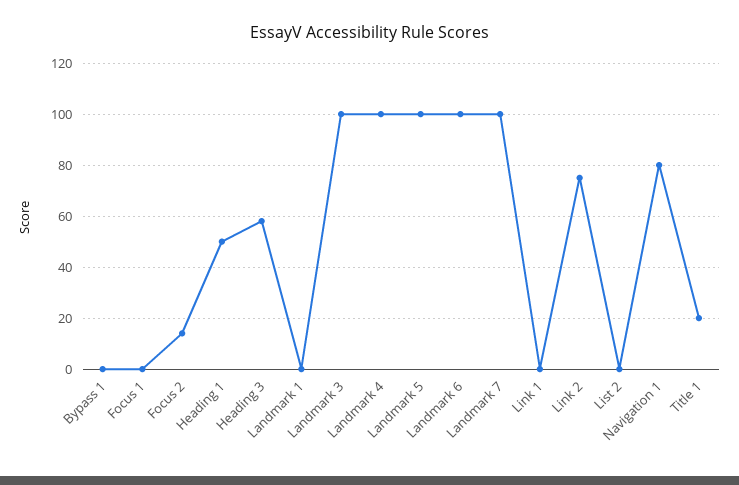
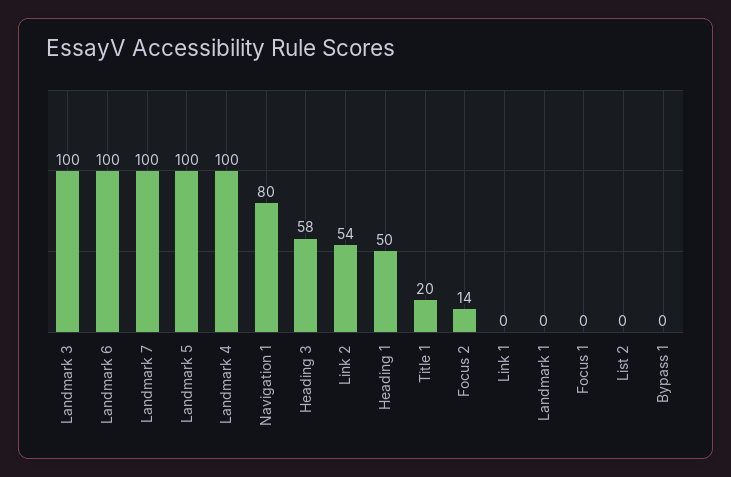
Link 2: 75 -> 54

